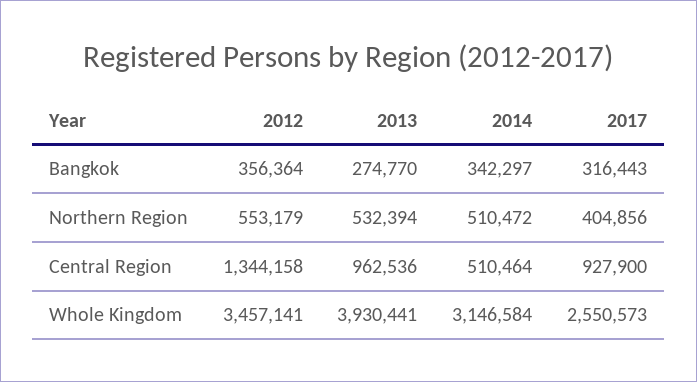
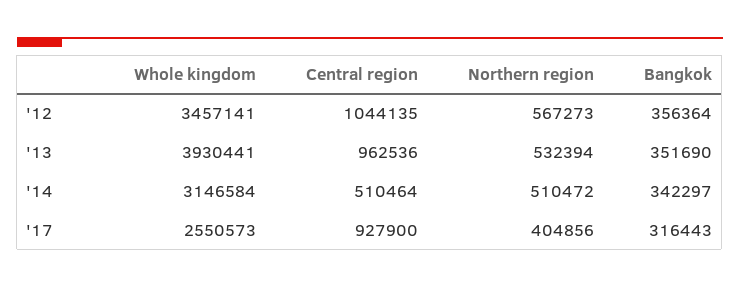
2013, Bangkok: 274770 -> 351690
2012, Northern Region: 553179 -> 567273
2012, Central Region: 1344158 -> 1044135

